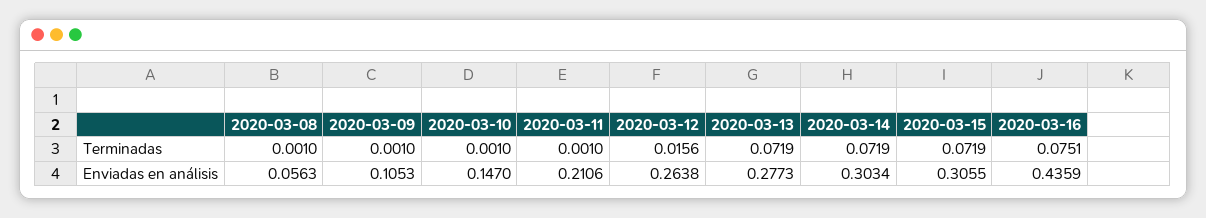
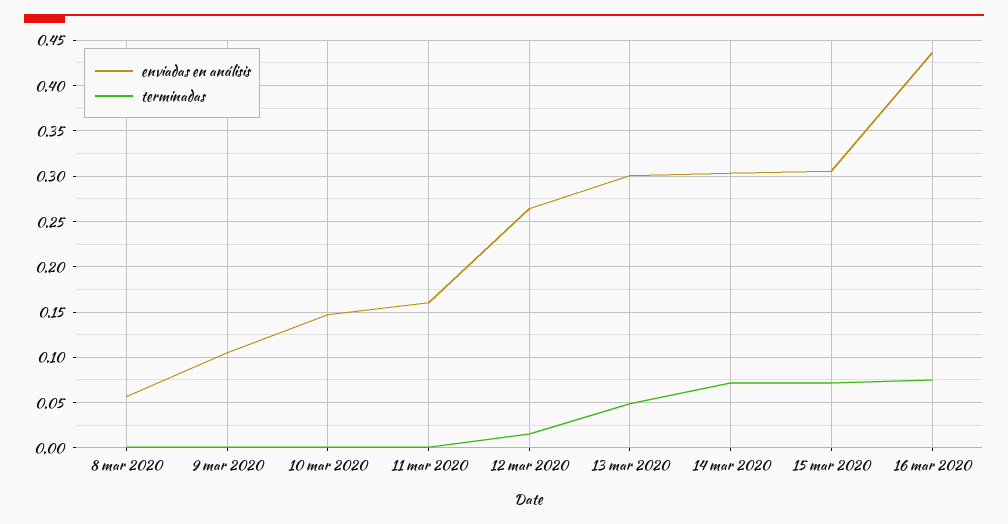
Terminadas, 2020-03-13: 0.0719 -> 0.05
Enviadas en análisis, 2020-03-11: 0.2106 -> 0.16
Enviadas en análisis, 2020-03-13: 0.2773 -> 0.3

